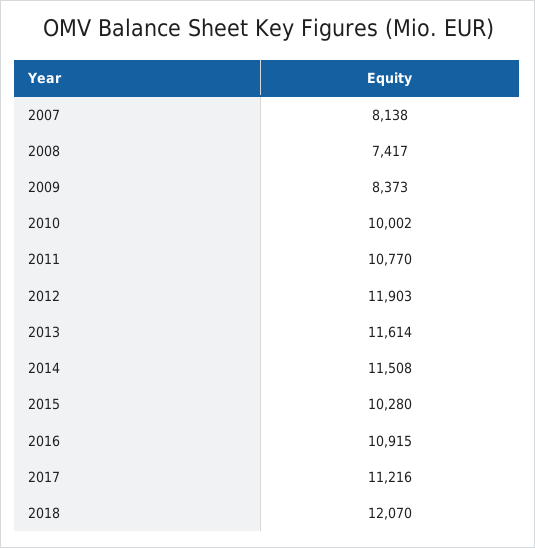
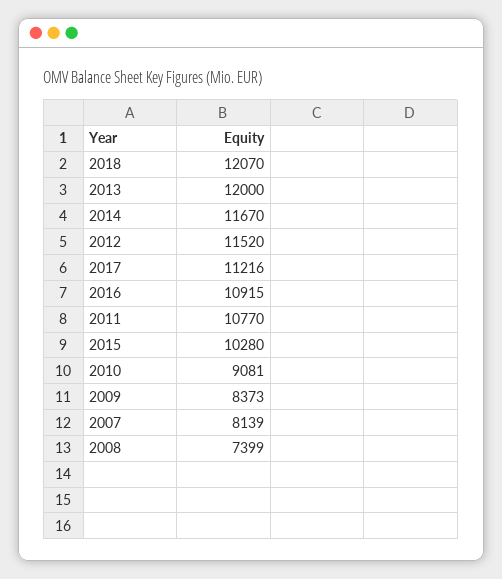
2007: 8138 -> 8139
2008: 7417 -> 7399
2010: 10002 -> 9081
2012: 11903 -> 11520
2013: 11614 -> 12000
2014: 11508 -> 11670

